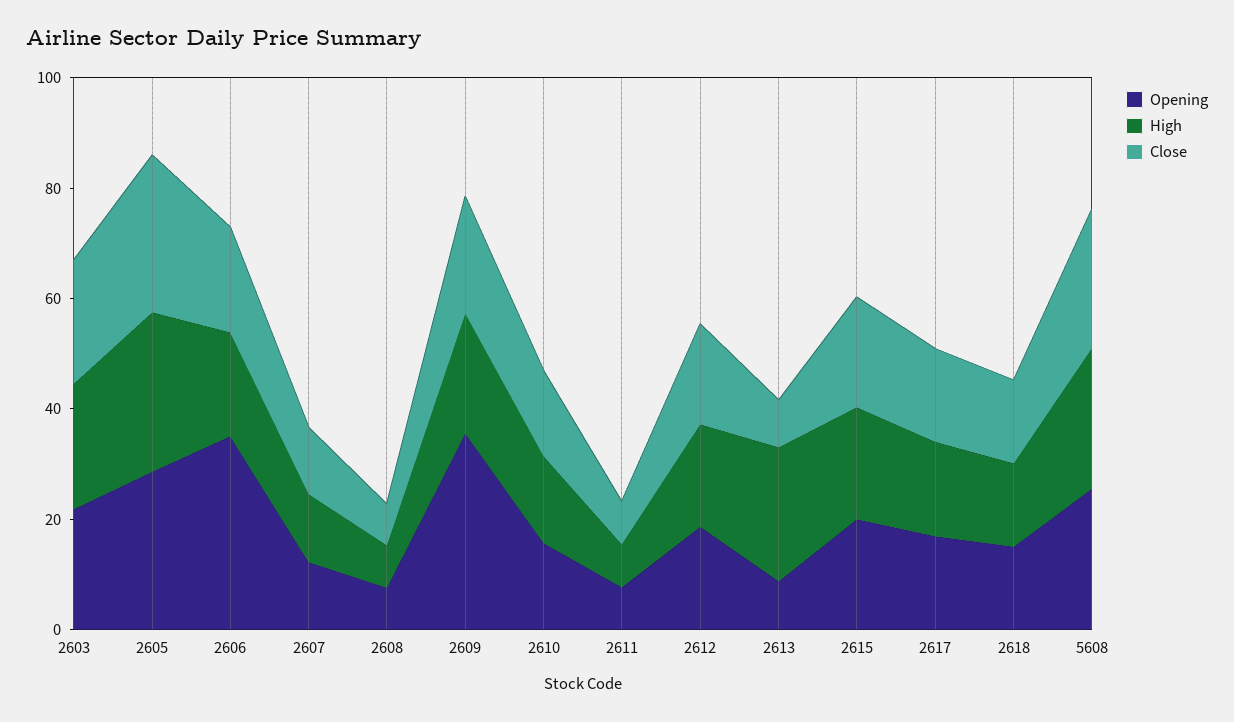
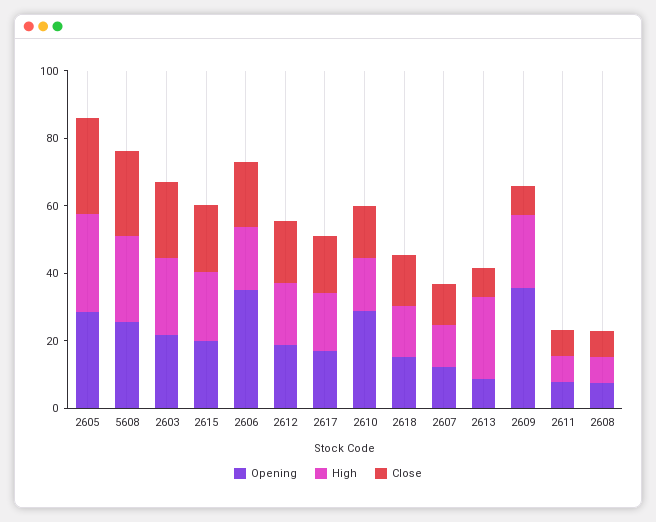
Close, 2609: 20 -> 10
Opening, 2610: 15 -> 30

